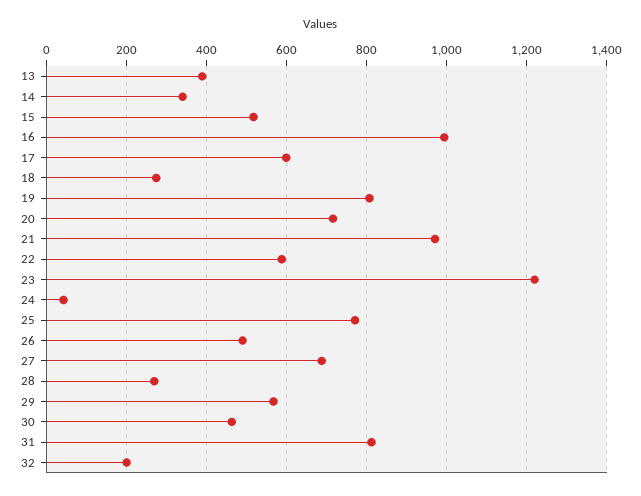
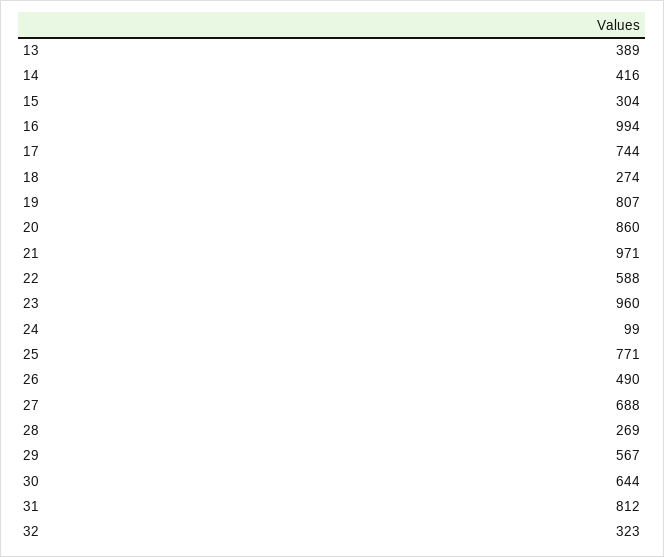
14: 340 -> 416
15: 520 -> 304
17: 600 -> 744
20: 720 -> 860
23: 1220 -> 960
24: 40 -> 99
30: 460 -> 644
32: 200 -> 323

